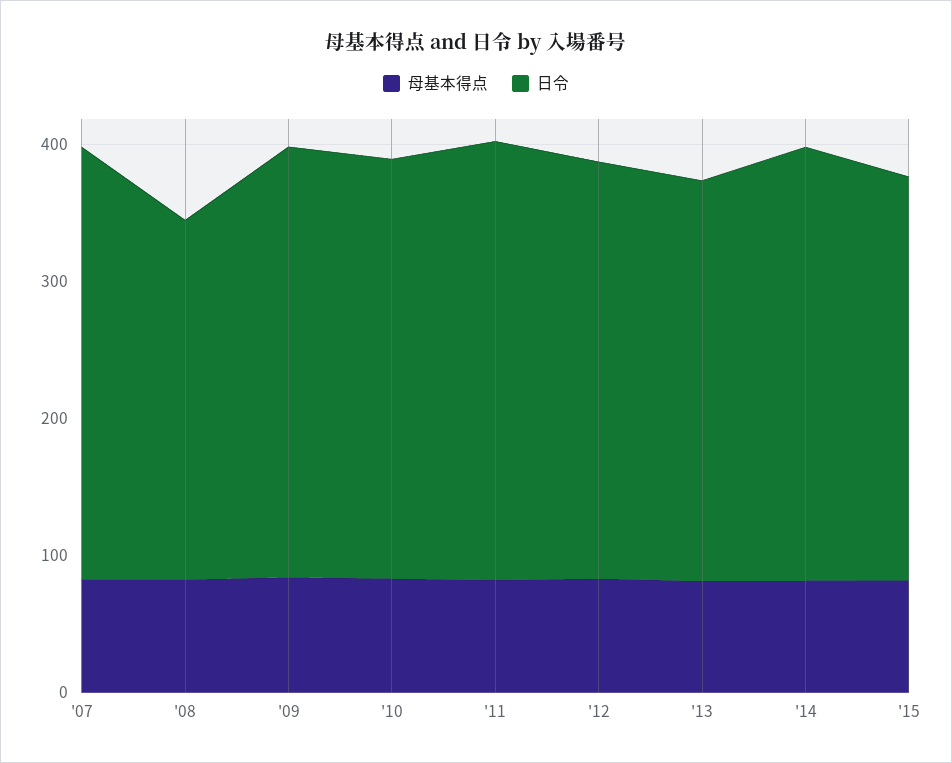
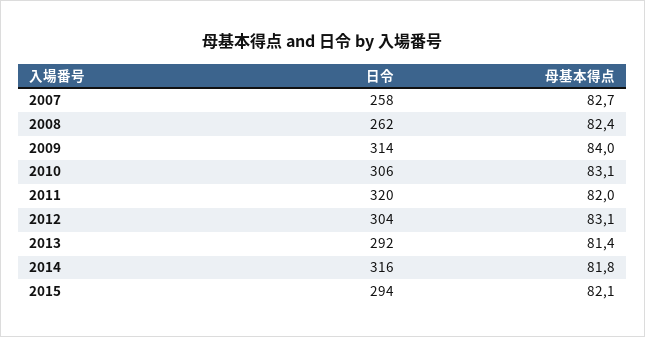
日令, '07: 320 -> 258

